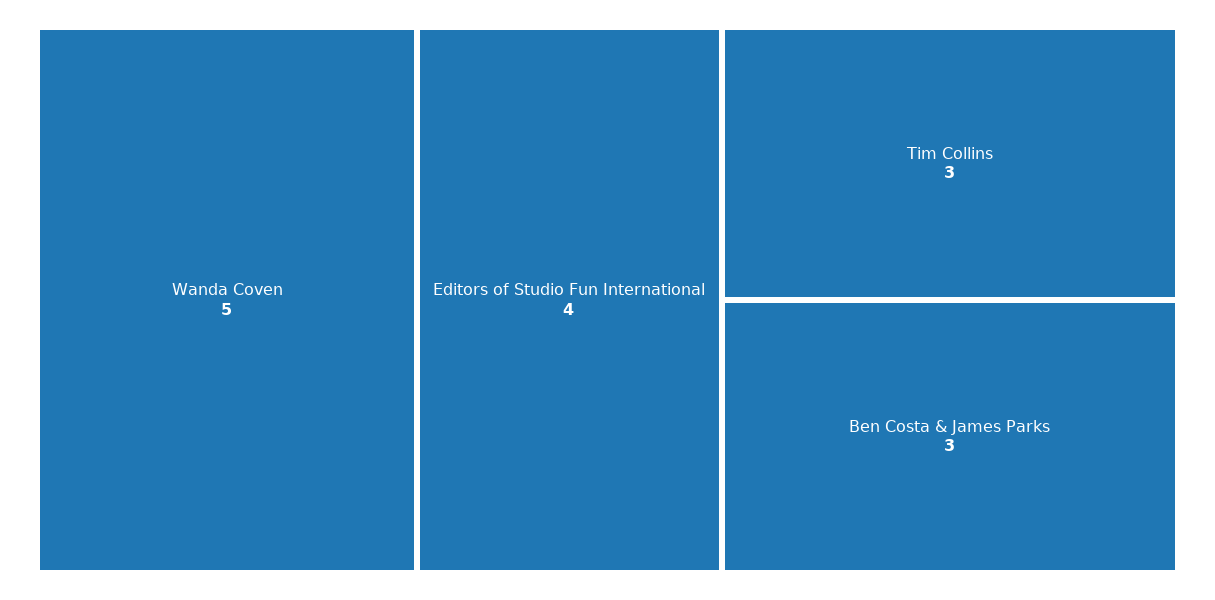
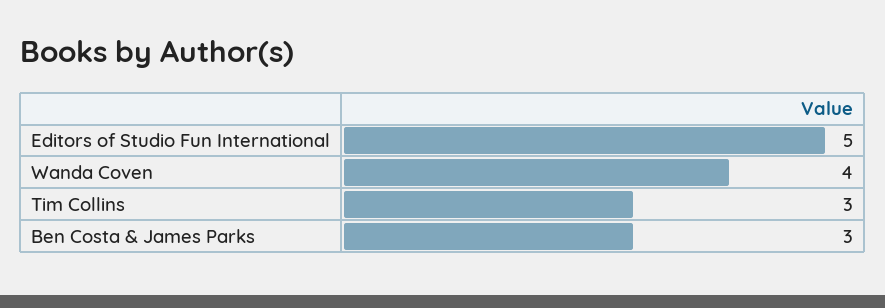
Wanda Coven: 5 -> 4
Editors of Studio Fun International: 4 -> 5

